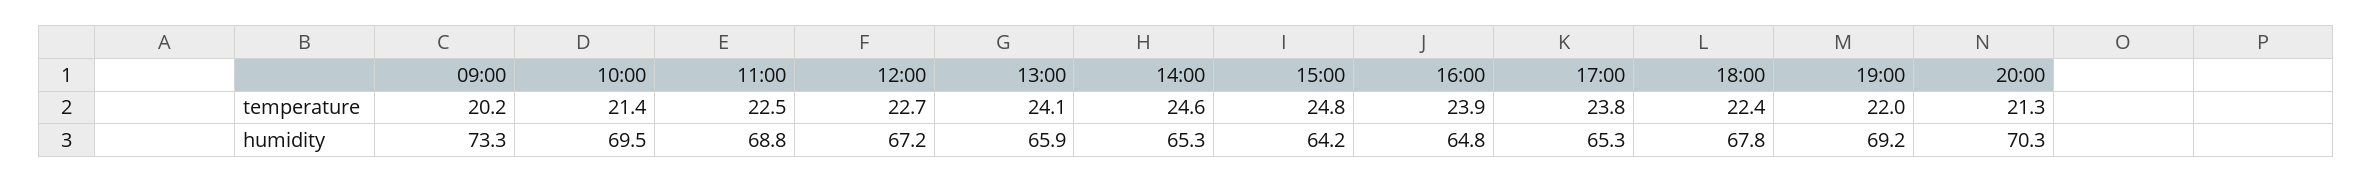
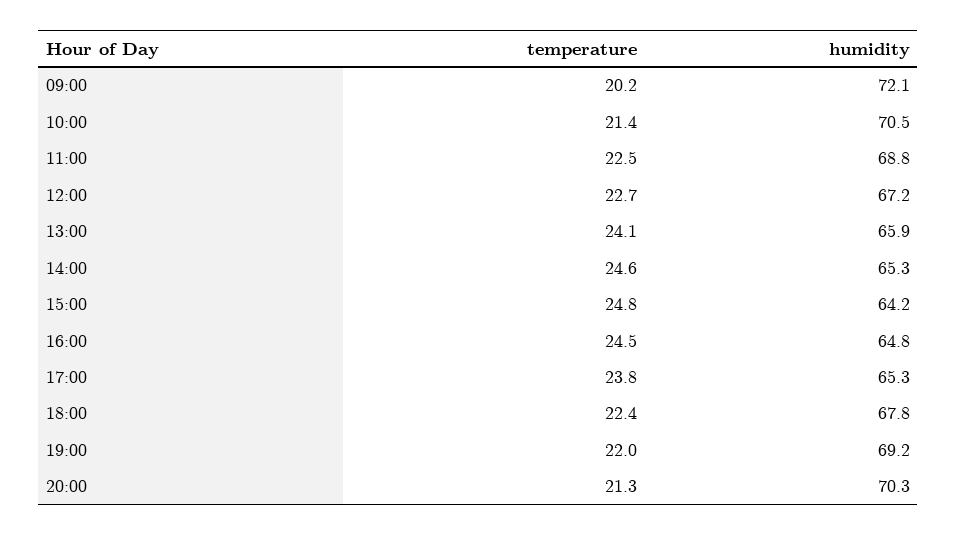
16:00, temperature: 23.9 -> 24.5
09:00, humidity: 73.3 -> 72.1
10:00, humidity: 69.5 -> 70.5

